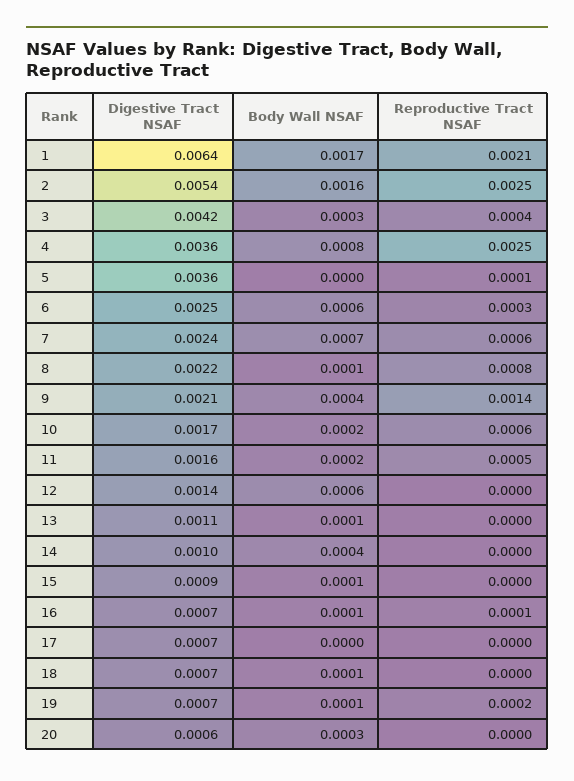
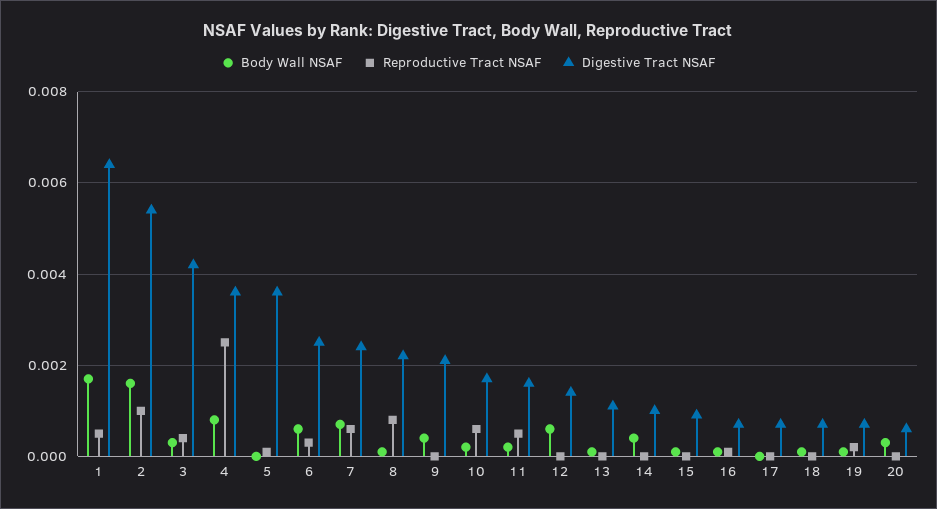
Reproductive Tract NSAF, 1: 0.0021 -> 0.0005
Reproductive Tract NSAF, 2: 0.0025 -> 0.001
Reproductive Tract NSAF, 9: 0.0014 -> 0

